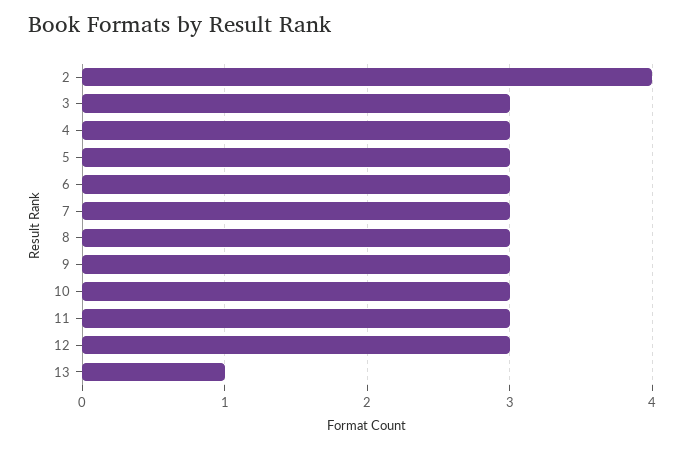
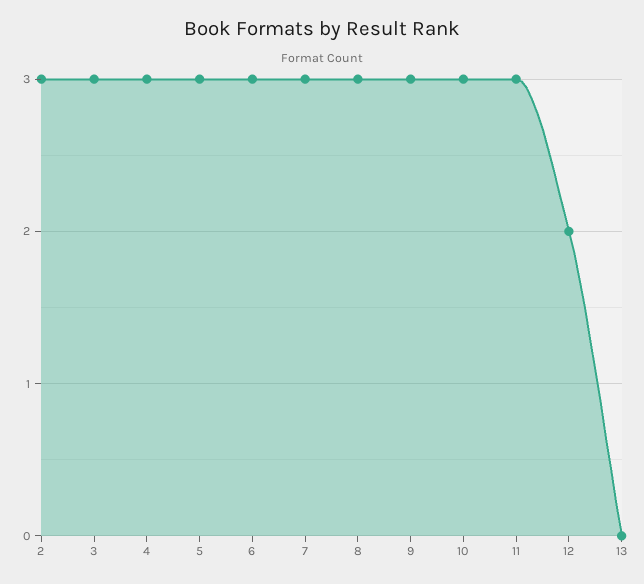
2: 4 -> 3
12: 3 -> 2
13: 1 -> 0

